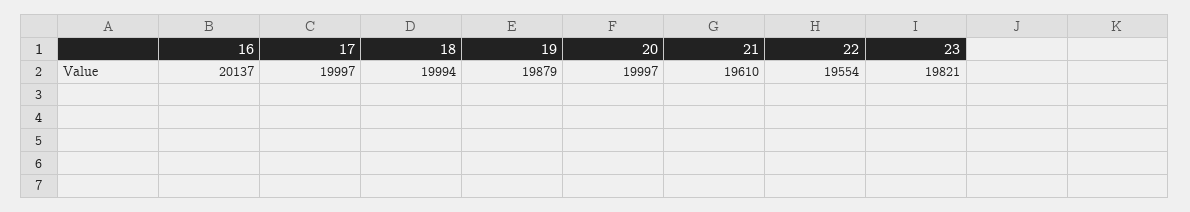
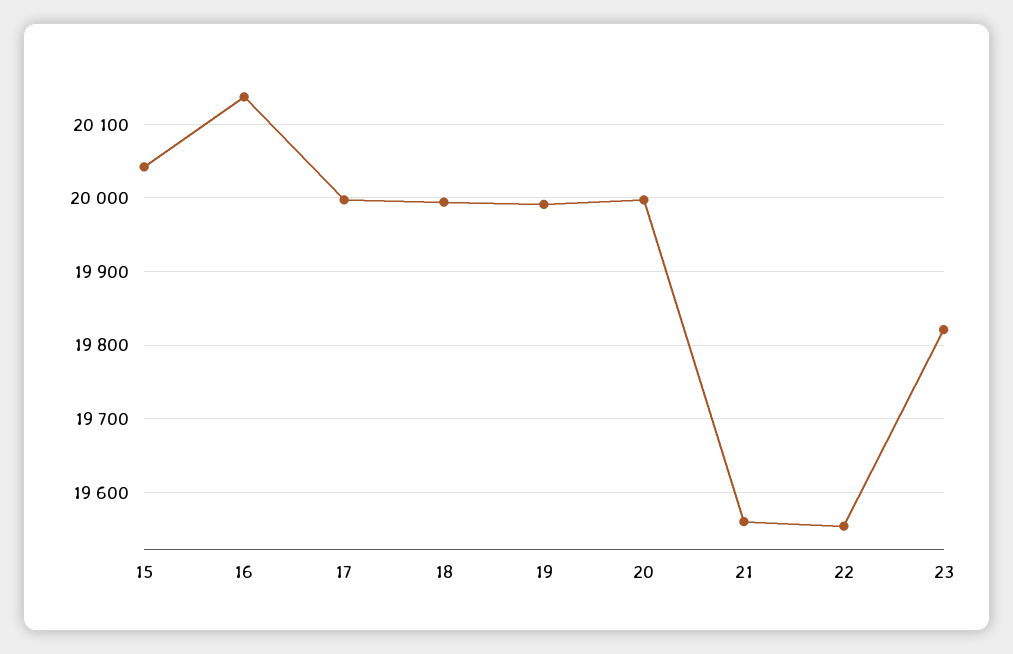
19: 19879 -> 19990
21: 19610 -> 19560
15: none -> 20040

